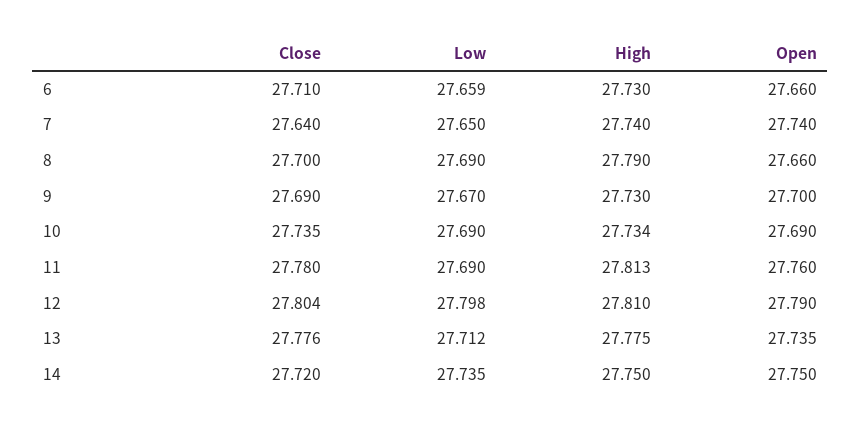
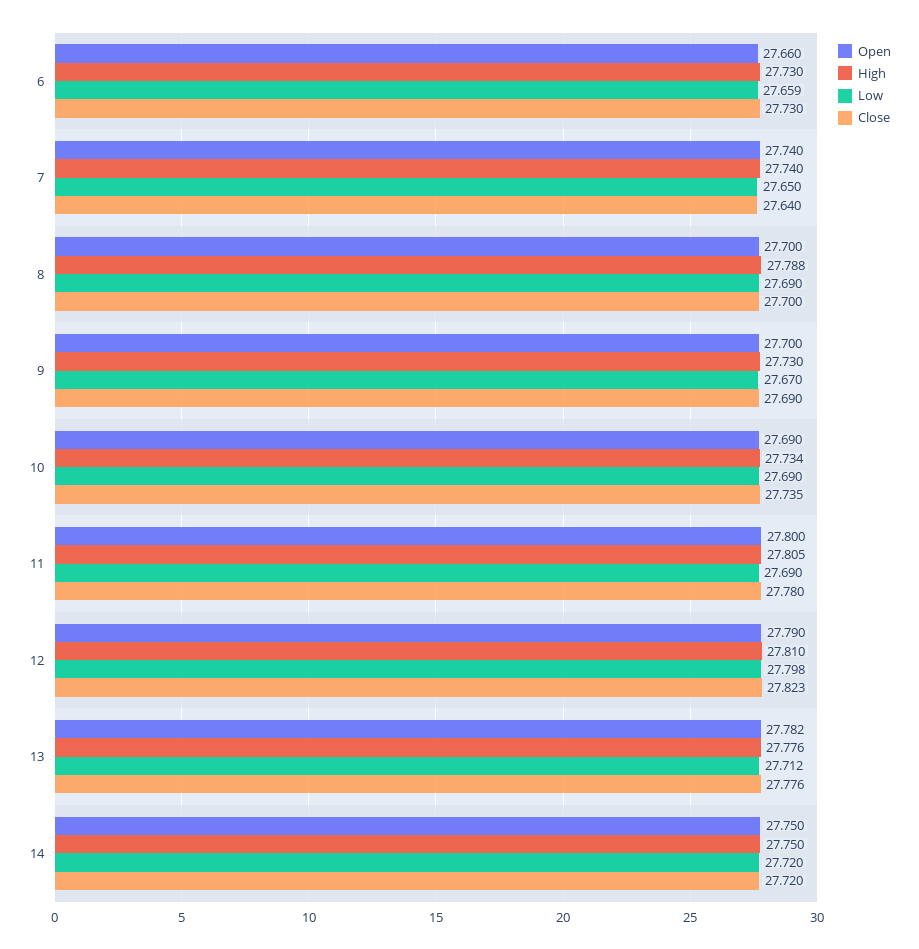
Close, 6: 27.71 -> 27.73
High, 8: 27.79 -> 27.788
Open, 8: 27.66 -> 27.7
High, 11: 27.813 -> 27.805
Open, 11: 27.76 -> 27.8
Close, 12: 27.804 -> 27.823
High, 13: 27.775 -> 27.776
Open, 13: 27.735 -> 27.782
Low, 14: 27.735 -> 27.72

